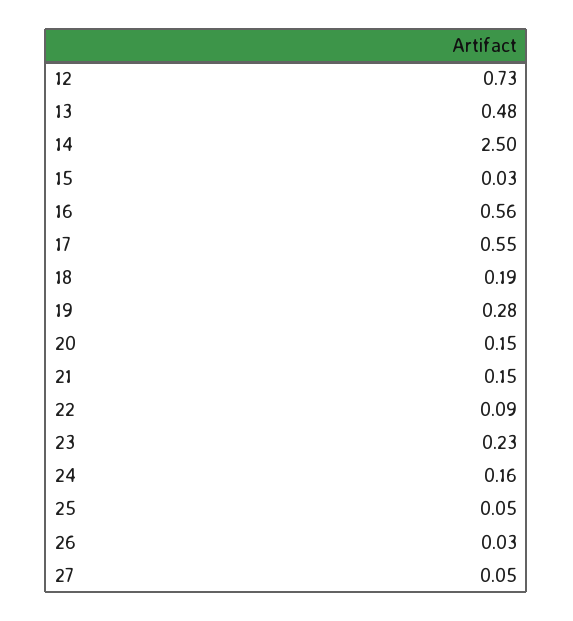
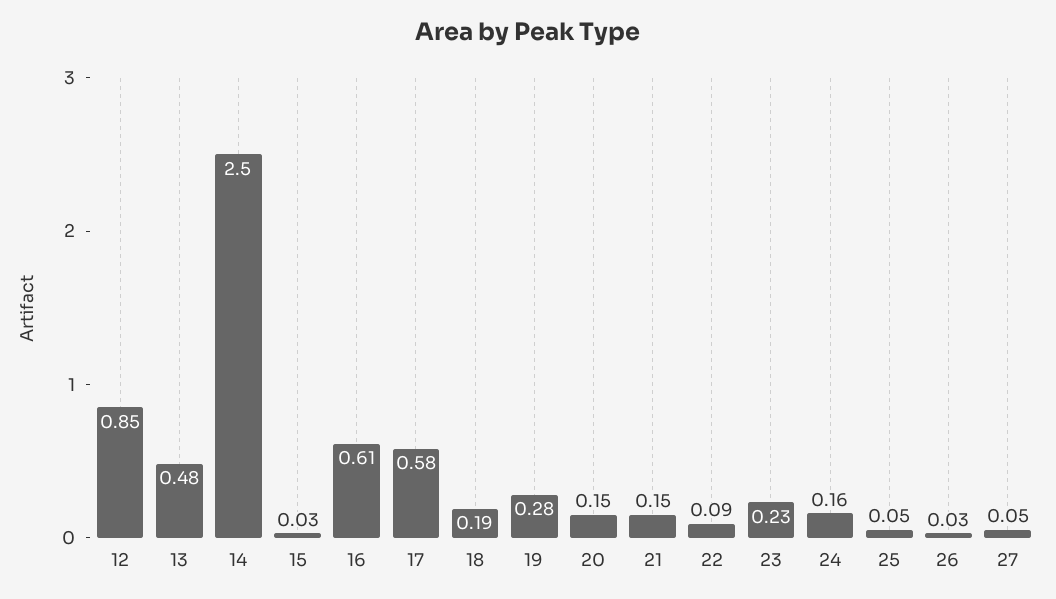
12: 0.73 -> 0.85
16: 0.56 -> 0.61
17: 0.55 -> 0.58

